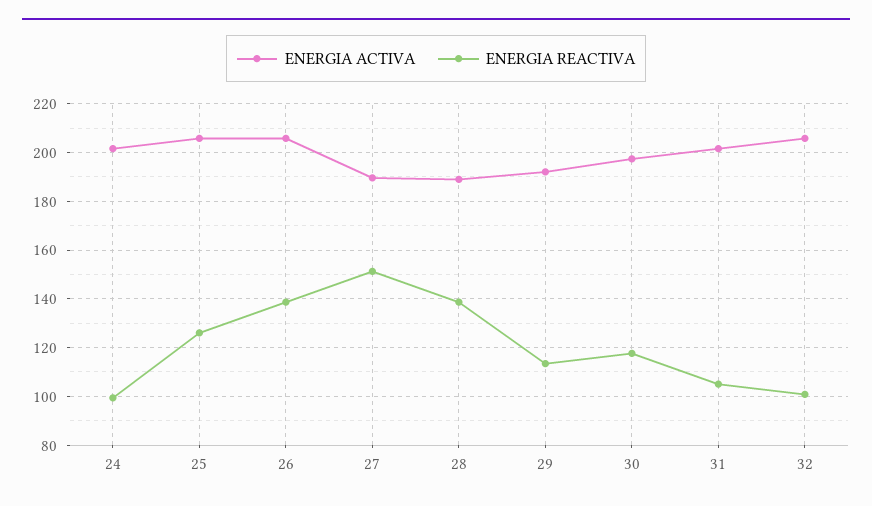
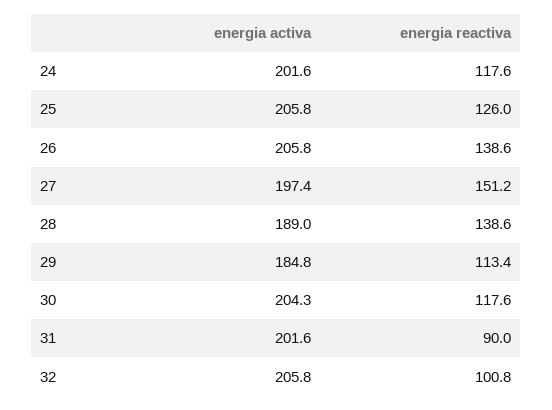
ENERGIA REACTIVA, 24: 100 -> 117.6
ENERGIA ACTIVA, 27: 190 -> 197.4
ENERGIA ACTIVA, 29: 192.5 -> 184.8
ENERGIA ACTIVA, 30: 197.5 -> 204.3
ENERGIA REACTIVA, 31: 105 -> 90

